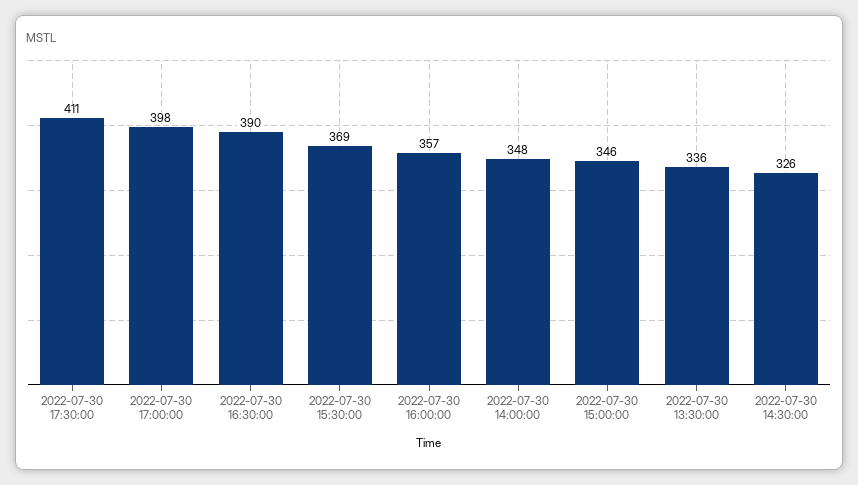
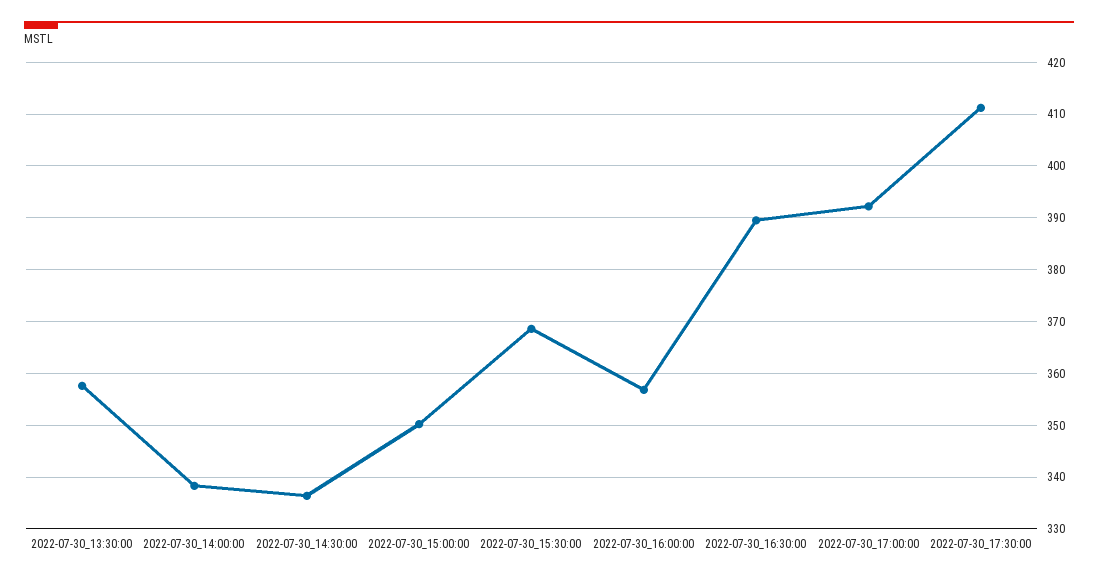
2022-07-30 17:00:00: 398 -> 392
2022-07-30 14:00:00: 348 -> 338
2022-07-30 15:00:00: 346 -> 350
2022-07-30 13:30:00: 336 -> 358
2022-07-30 14:30:00: 326 -> 336

